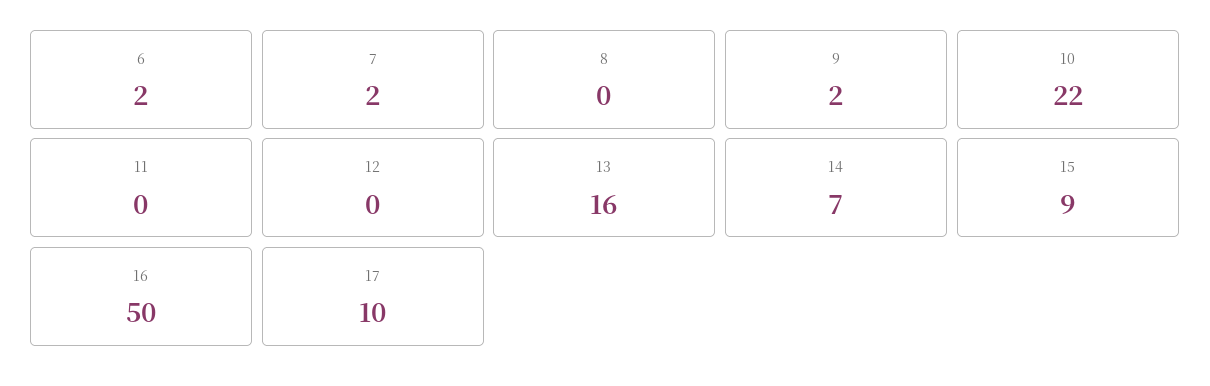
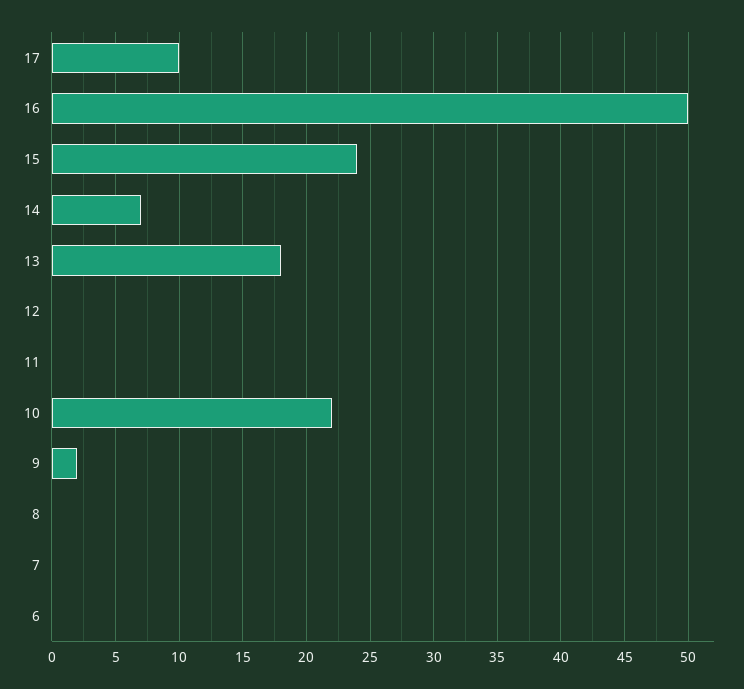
6: 2 -> 0
7: 2 -> 0
13: 16 -> 18
15: 9 -> 24

